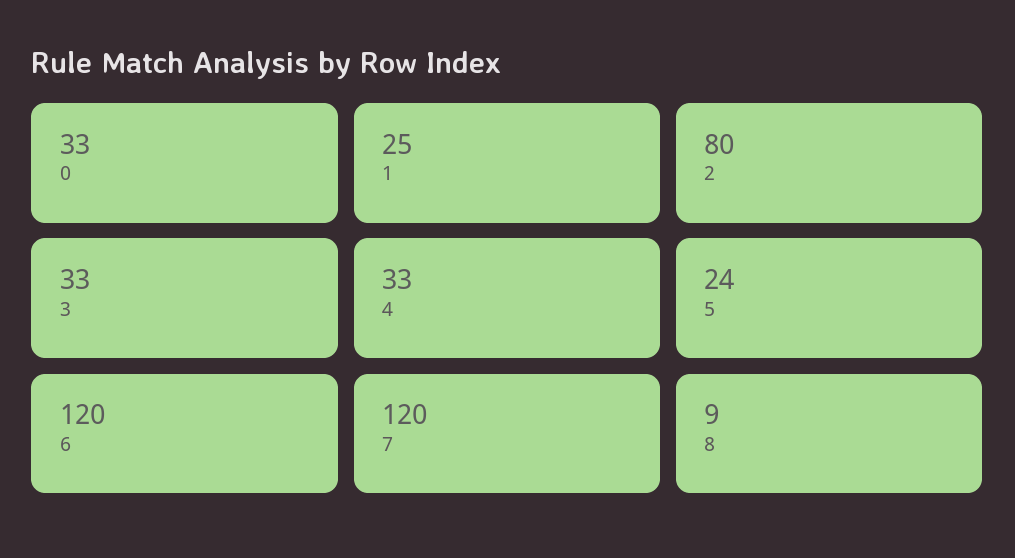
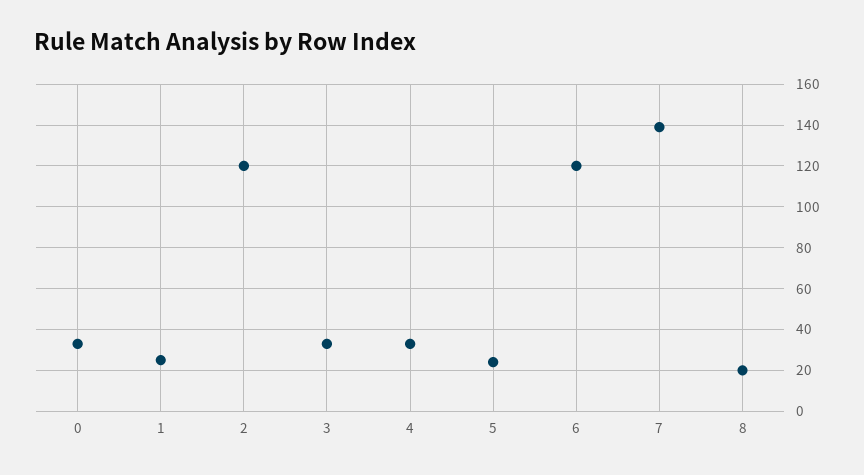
2: 80 -> 120
7: 120 -> 140
8: 9 -> 20

